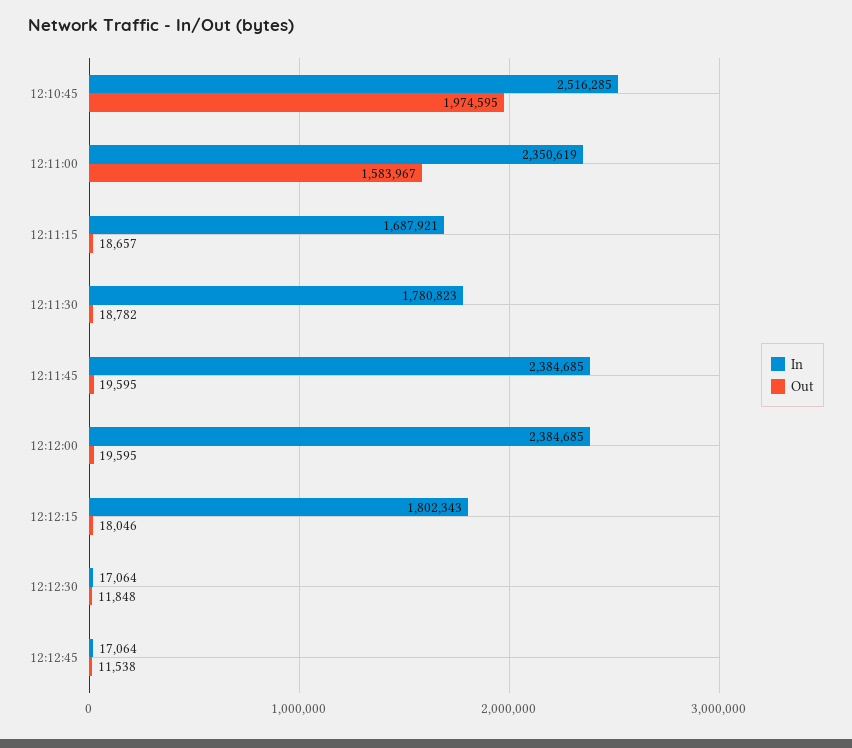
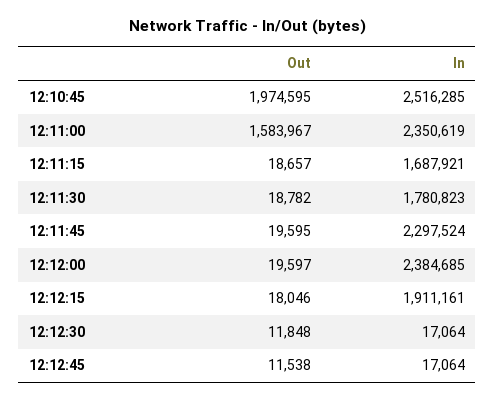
In, 12:11:45: 2384685 -> 2297524
Out, 12:12:00: 19595 -> 19597
In, 12:12:15: 1802343 -> 1911161

